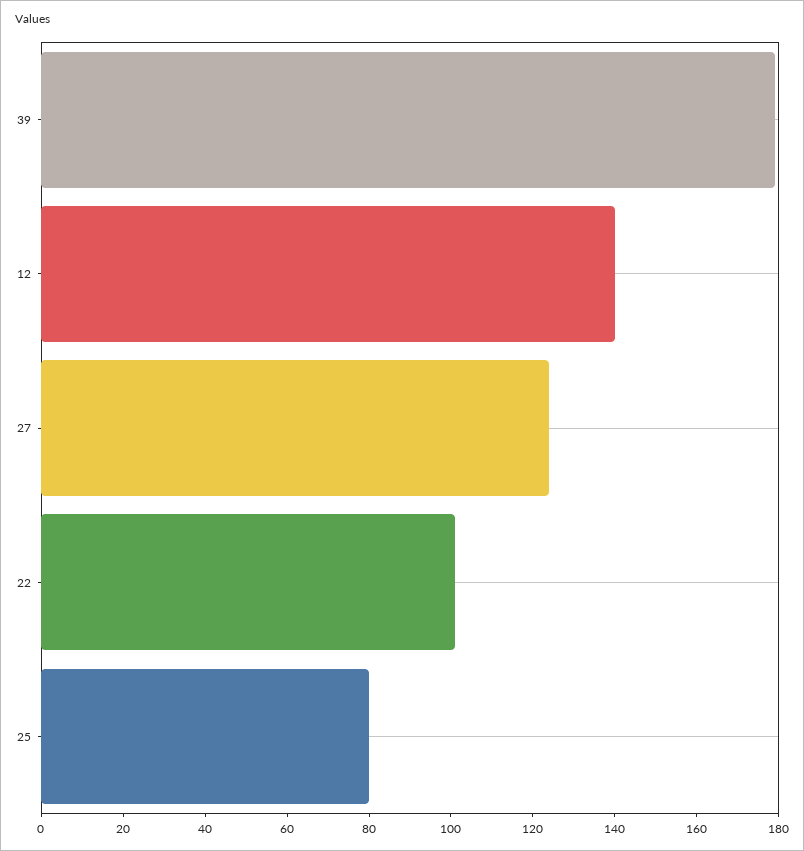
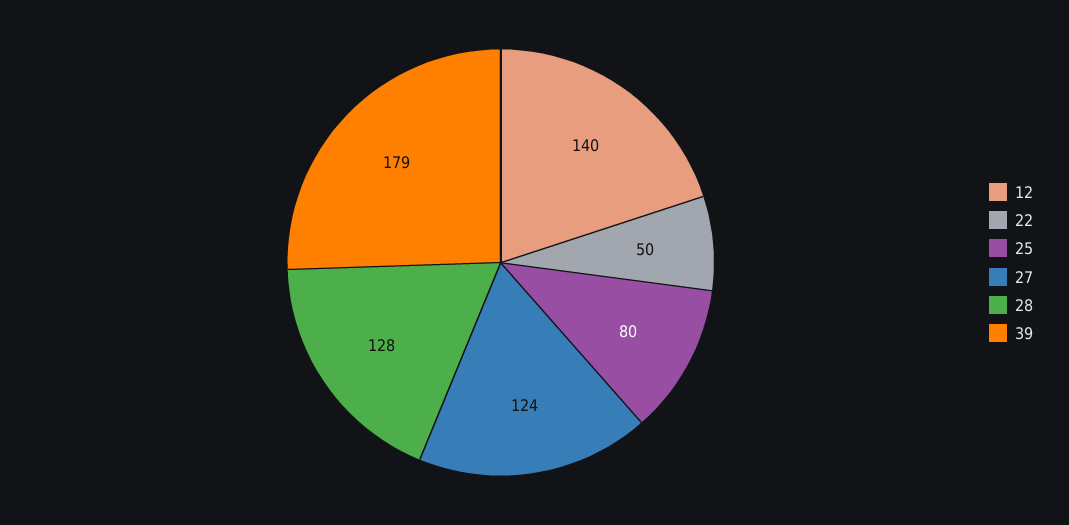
22: 100 -> 50
28: none -> 128

